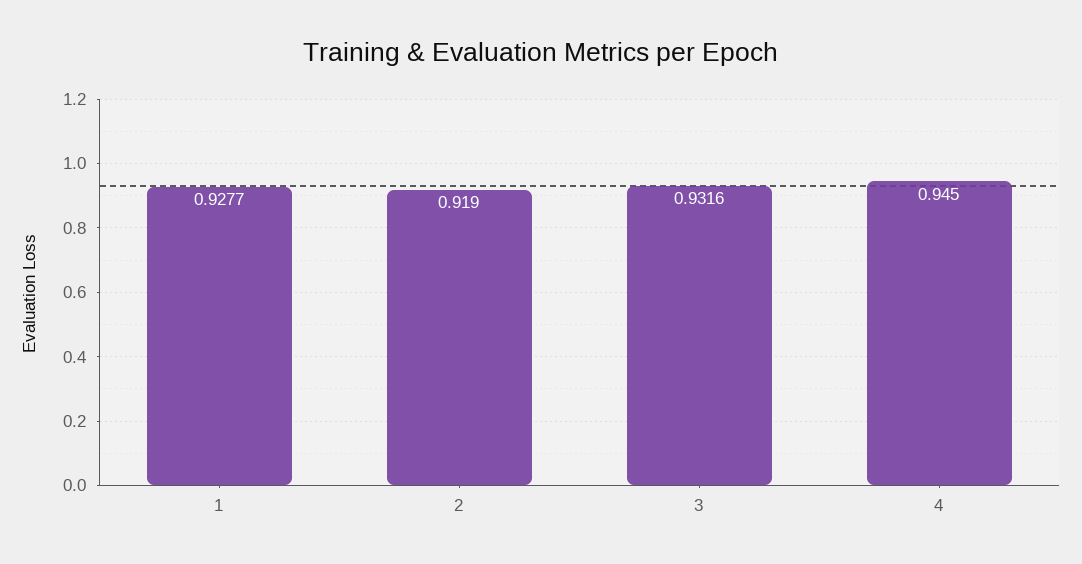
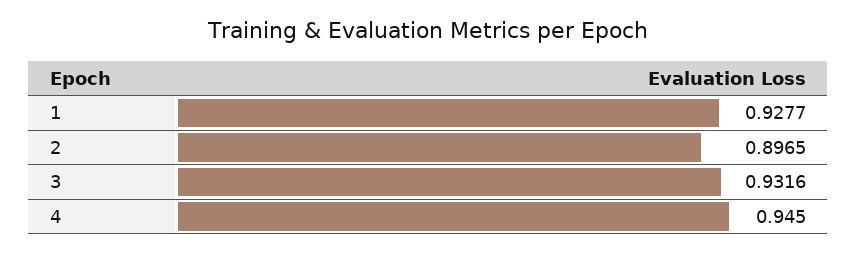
2: 0.919 -> 0.8965

